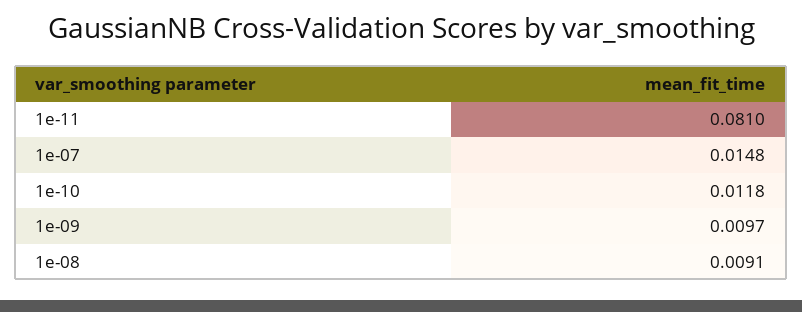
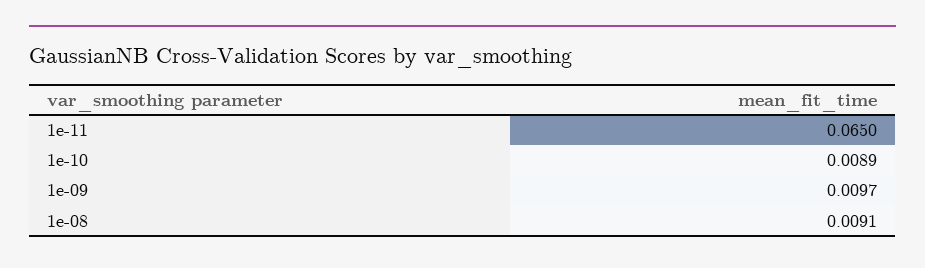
1e-11: 0.081 -> 0.065
1e-07: 0.0148 -> none
1e-10: 0.0118 -> 0.0089

